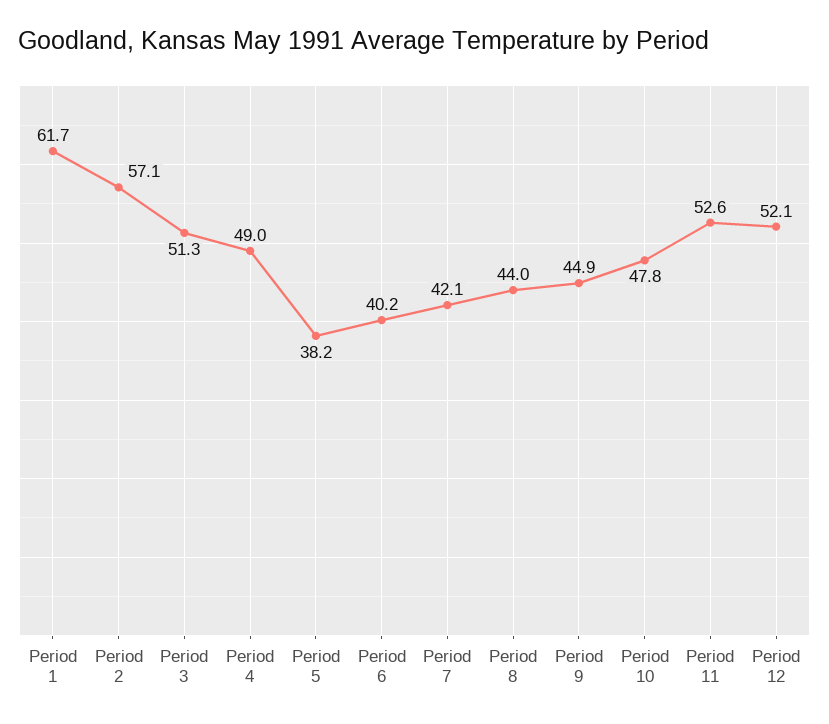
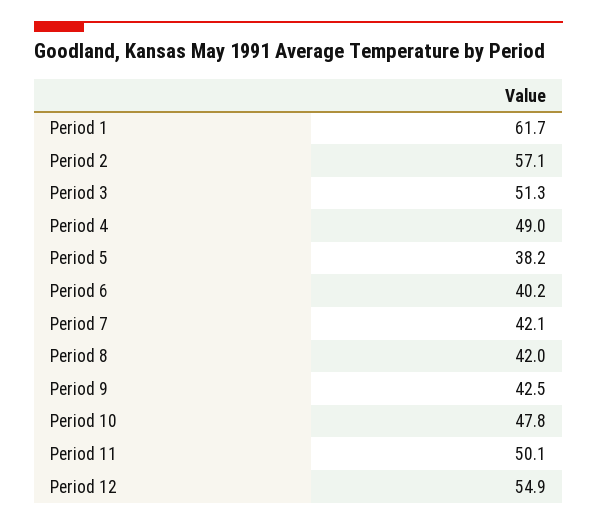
Period 8: 44 -> 42
Period 9: 44.9 -> 42.5
Period 11: 52.6 -> 50.1
Period 12: 52.1 -> 54.9

